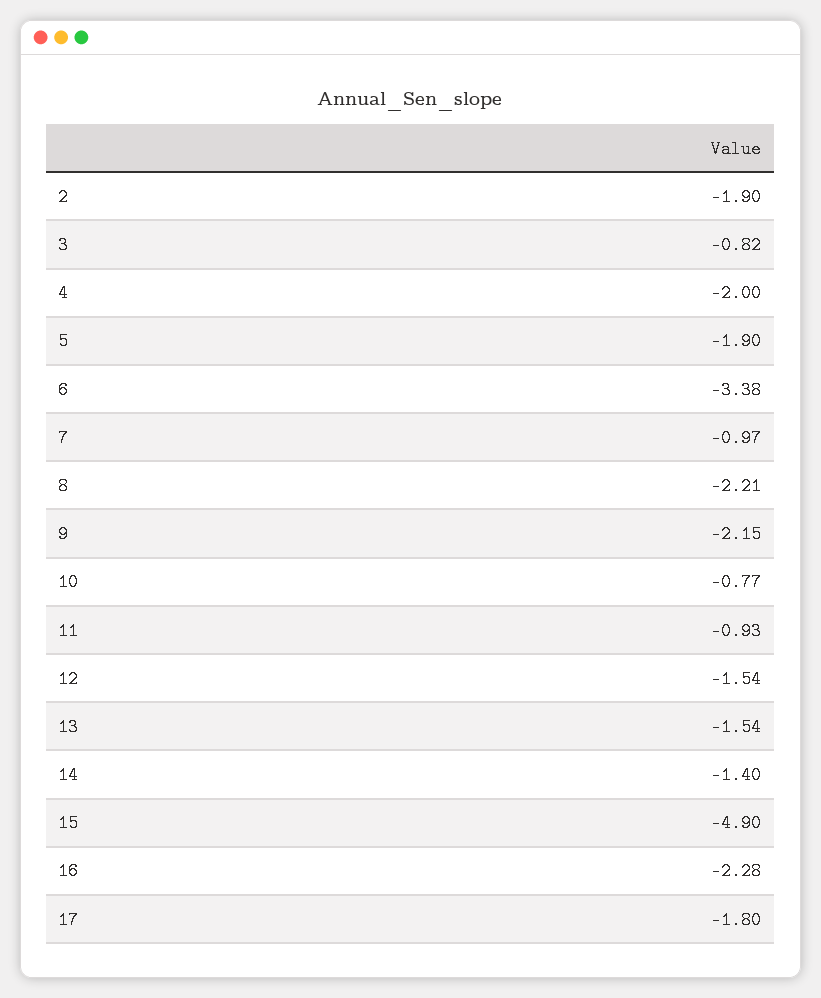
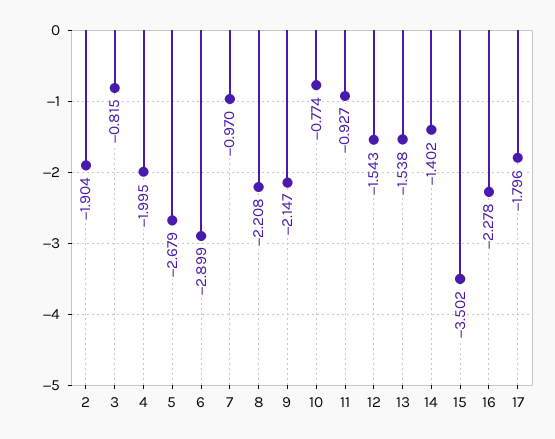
5: -1.9 -> -2.679
6: -3.38 -> -2.899
15: -4.9 -> -3.502

